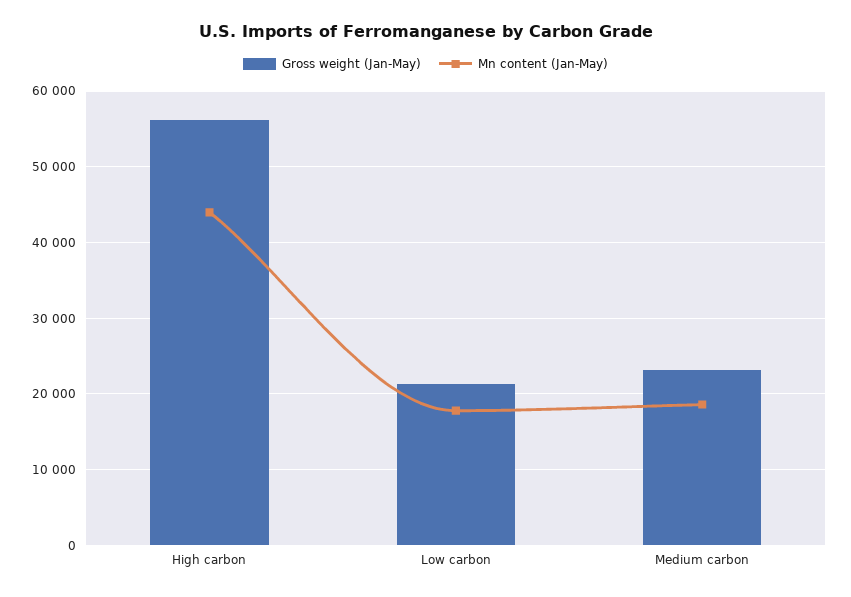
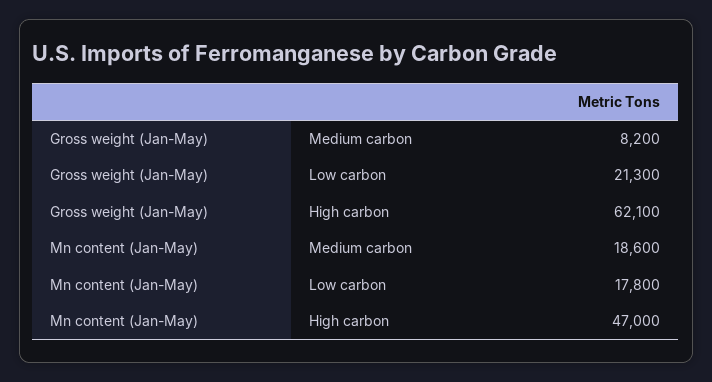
Gross weight (Jan-May), High carbon: 56000 -> 62100
Mn content (Jan-May), High carbon: 44000 -> 47000
Gross weight (Jan-May), Medium carbon: 23000 -> 8200

